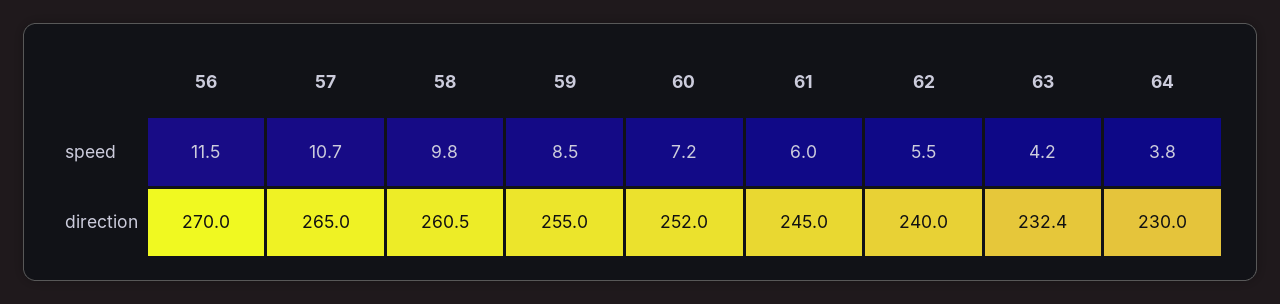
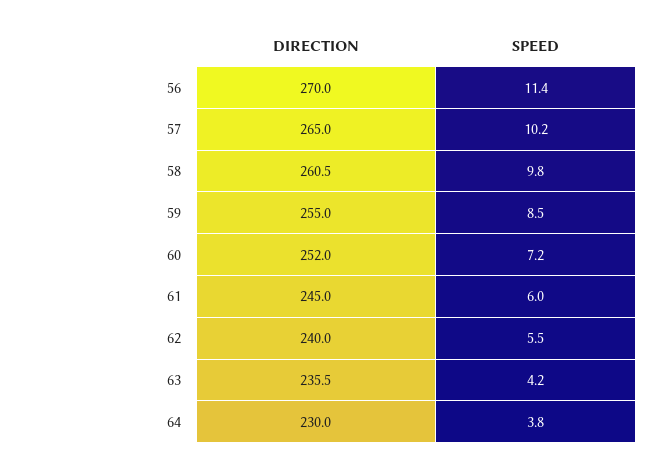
56, speed: 11.5 -> 11.4
57, speed: 10.7 -> 10.2
63, direction: 232.4 -> 235.5

